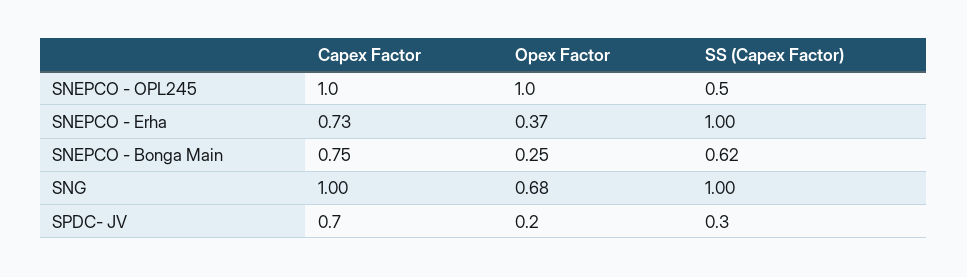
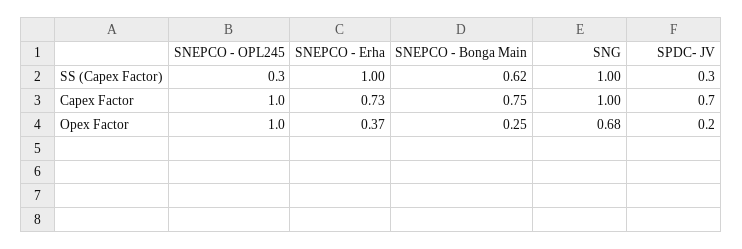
SS (Capex Factor), SNEPCO - OPL245: 0.5 -> 0.3

